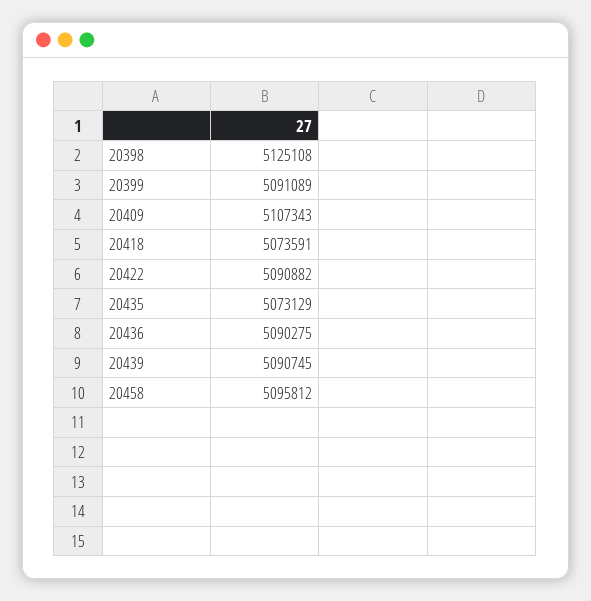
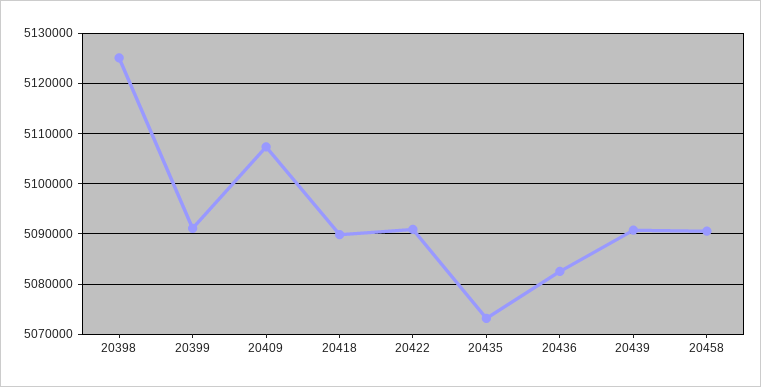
20418: 5073591 -> 5090000
20436: 5090275 -> 5082000
20458: 5095812 -> 5090000

